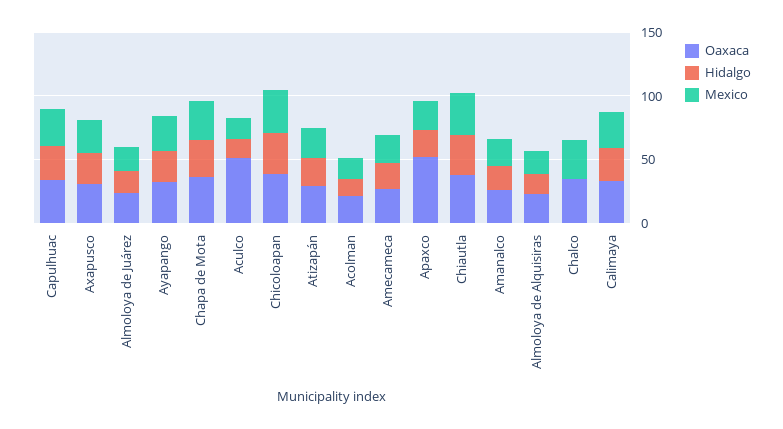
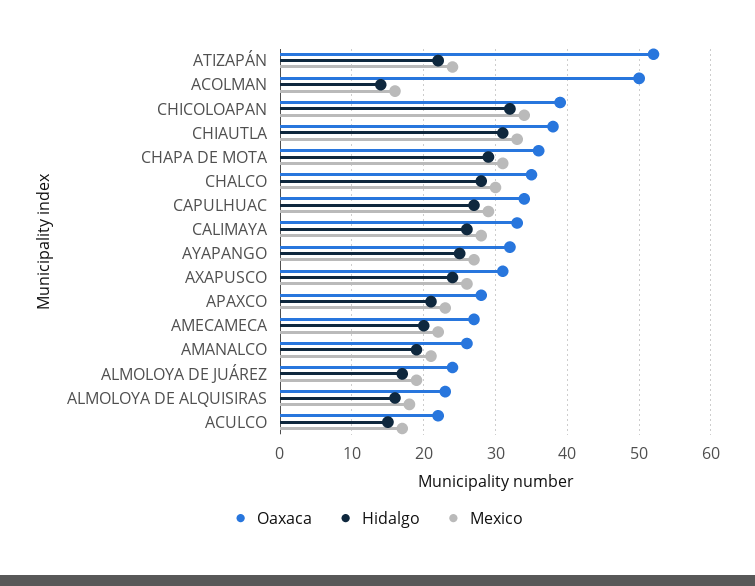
Oaxaca, Aculco: 50 -> 22
Oaxaca, Atizapán: 30 -> 52
Oaxaca, Acolman: 20 -> 50
Oaxaca, Apaxco: 50 -> 28
Hidalgo, Chalco: 0 -> 28

